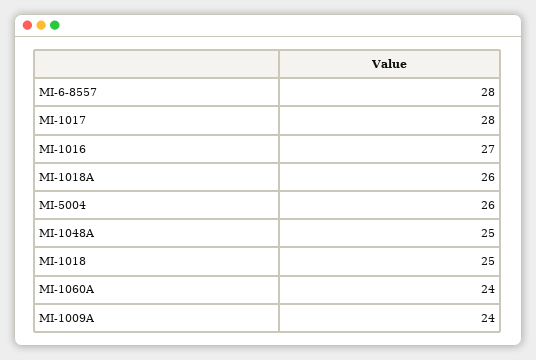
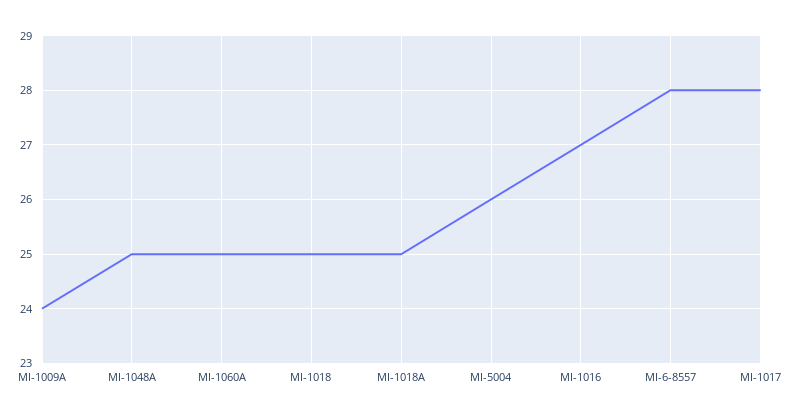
MI-1018A: 26 -> 25
MI-1060A: 24 -> 25

